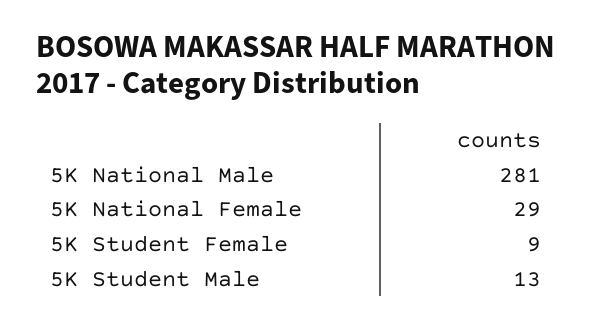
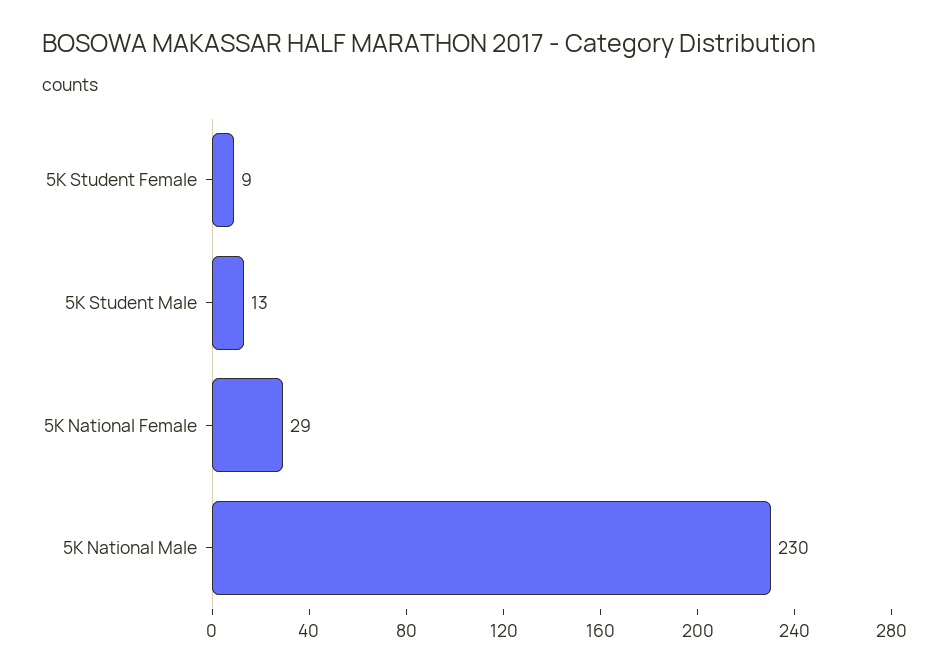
5K National Male: 281 -> 230

